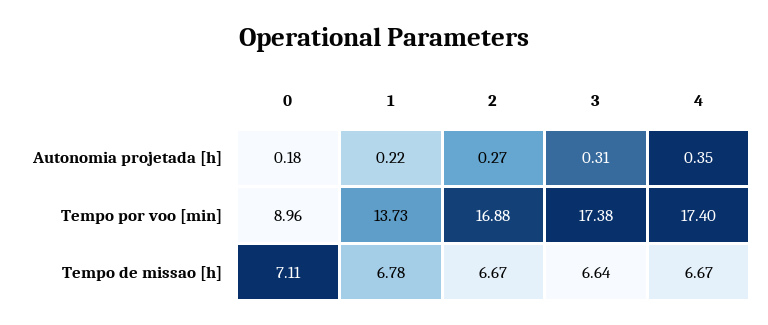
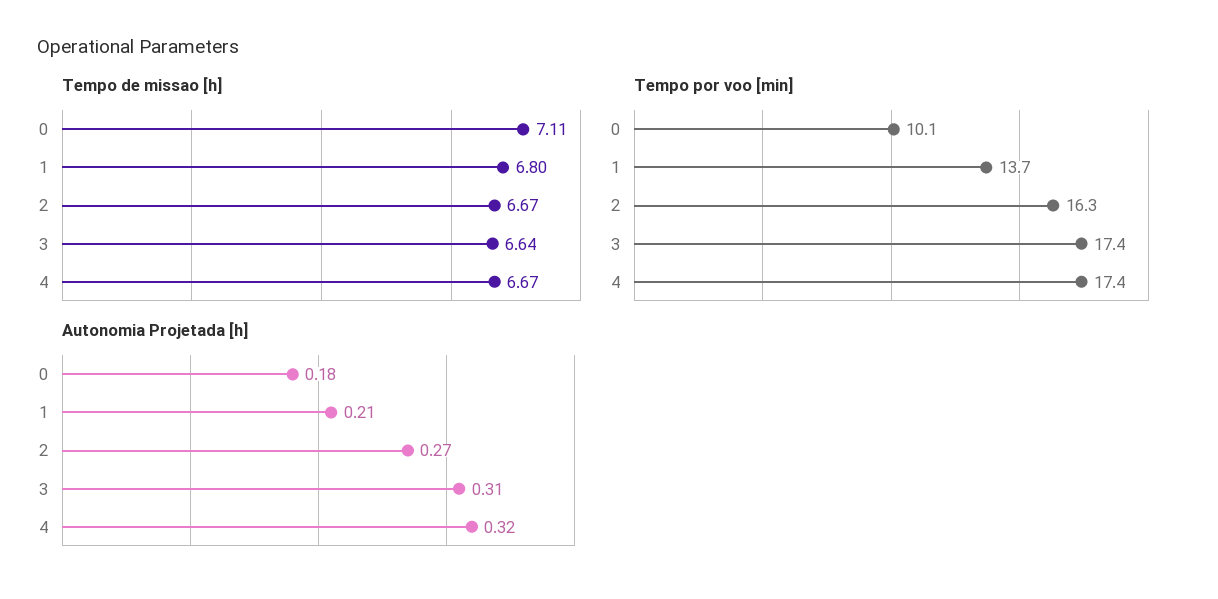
Autonomia projetada [h], 1: 0.22 -> 0.21
Autonomia projetada [h], 4: 0.35 -> 0.32
Tempo por voo [min], 0: 8.96 -> 10.1
Tempo por voo [min], 2: 16.88 -> 16.3
Tempo de missao [h], 1: 6.78 -> 6.8

